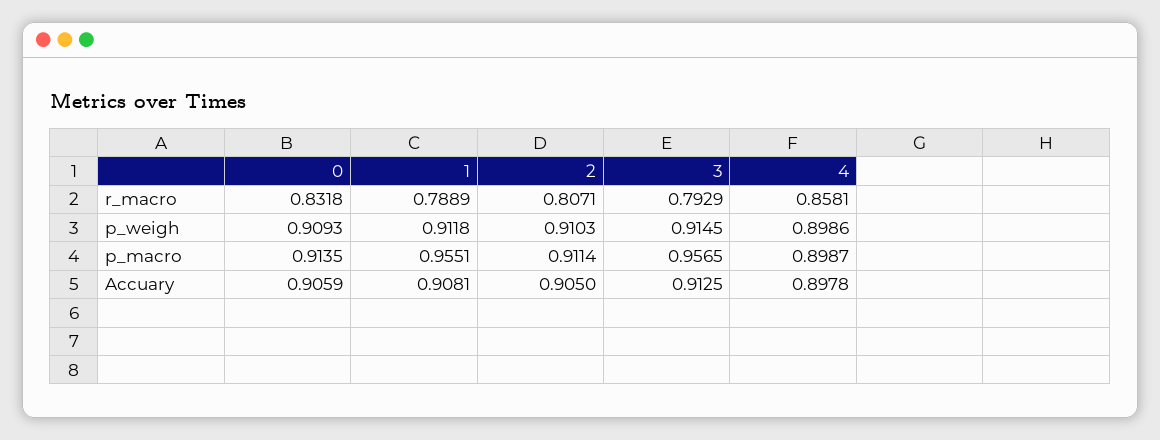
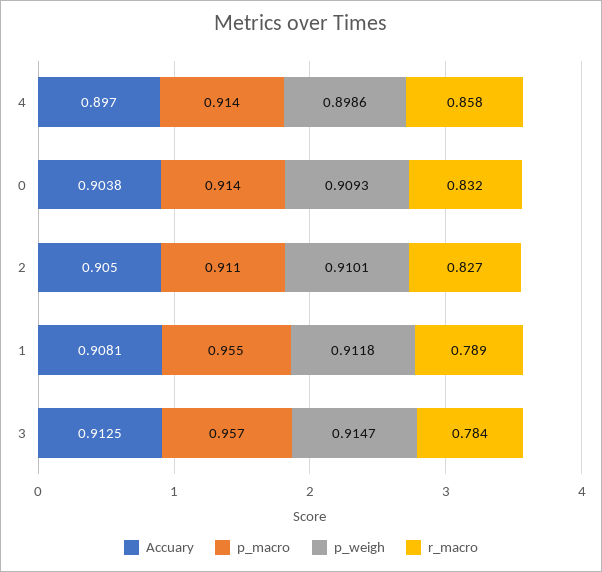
r_macro, 2: 0.8071 -> 0.827
r_macro, 3: 0.7929 -> 0.784
p_weigh, 2: 0.9103 -> 0.9101
p_weigh, 3: 0.9145 -> 0.9147
p_macro, 4: 0.8987 -> 0.914
Accuary, 0: 0.9059 -> 0.9038
Accuary, 4: 0.8978 -> 0.897

